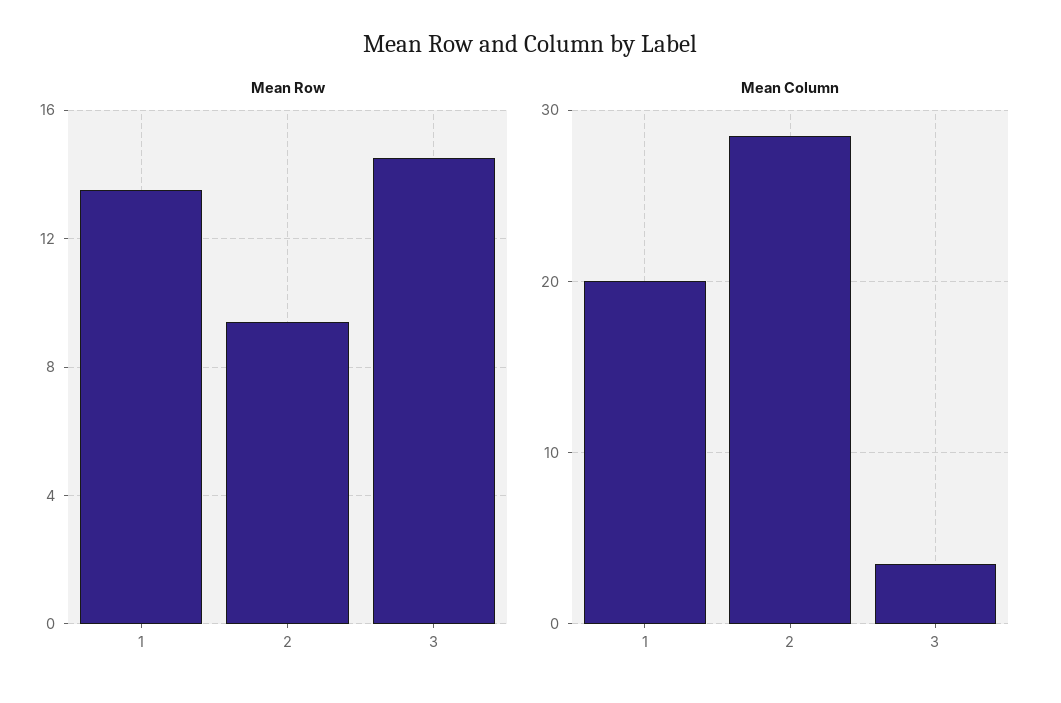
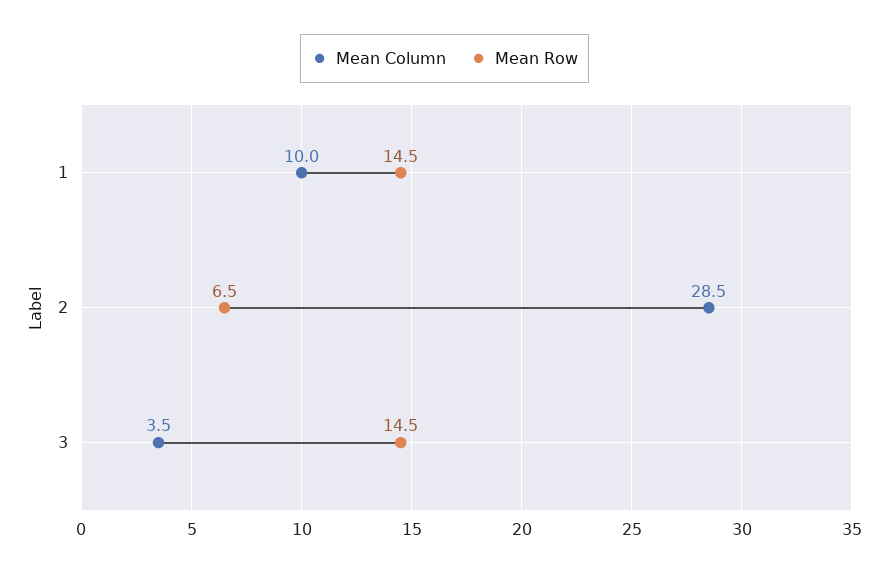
Mean Row, 1: 13.5 -> 14.5
Mean Row, 2: 9.5 -> 6.5
Mean Column, 1: 20 -> 10

